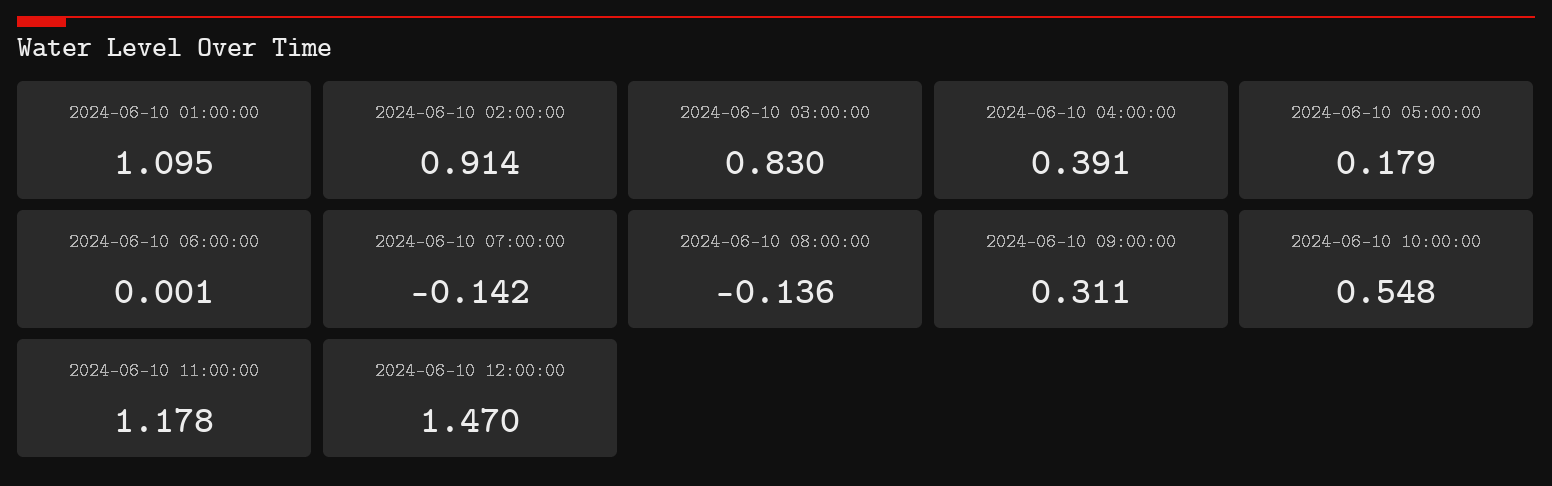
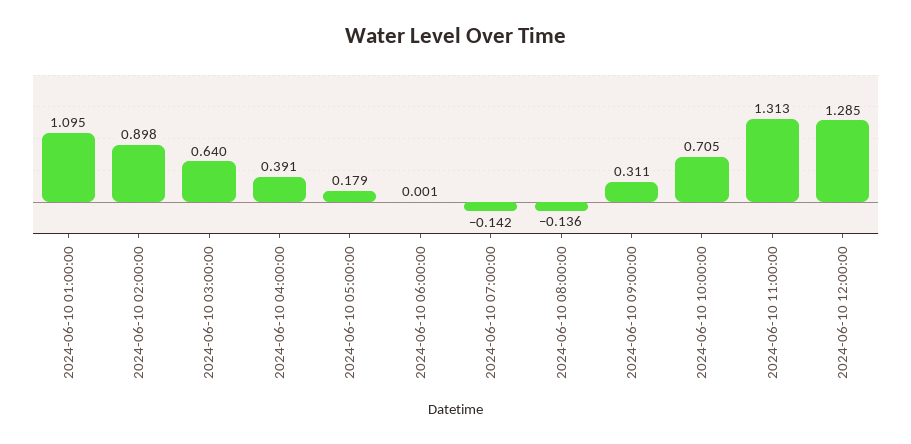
2024-06-10 02:00:00: 0.914 -> 0.898
2024-06-10 03:00:00: 0.83 -> 0.64
2024-06-10 10:00:00: 0.548 -> 0.705
2024-06-10 11:00:00: 1.178 -> 1.313
2024-06-10 12:00:00: 1.47 -> 1.285

